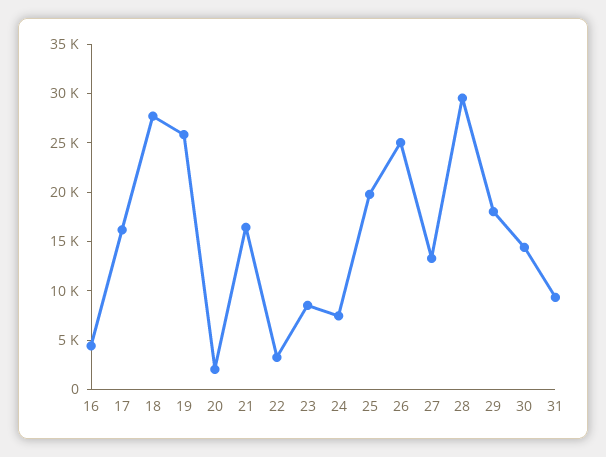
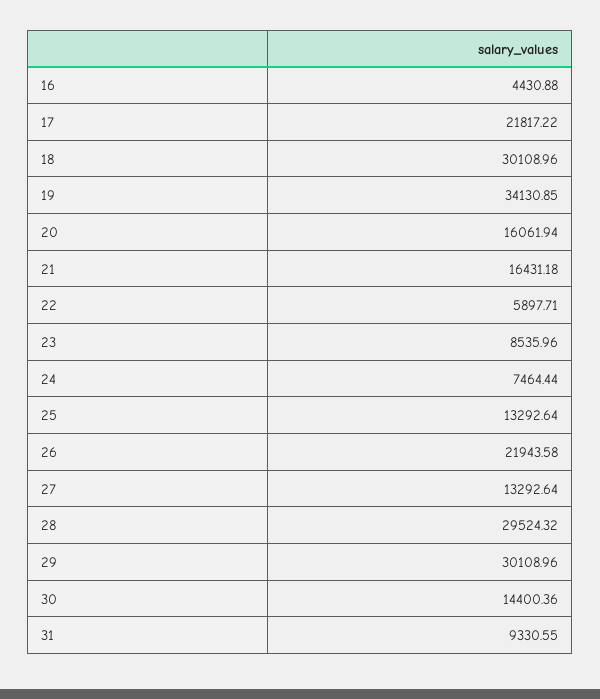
17: 16000 -> 21817.22
18: 28000 -> 30108.96
19: 26000 -> 34130.85
20: 2000 -> 16061.94
22: 3000 -> 5897.71
25: 20000 -> 13292.64
26: 25000 -> 21943.58
29: 18000 -> 30108.96

